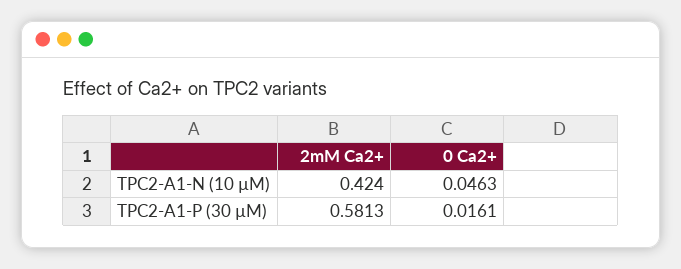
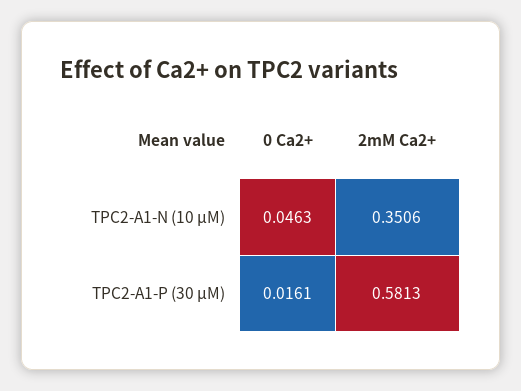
2mM Ca2+, TPC2-A1-N (10 µM): 0.424 -> 0.3506

